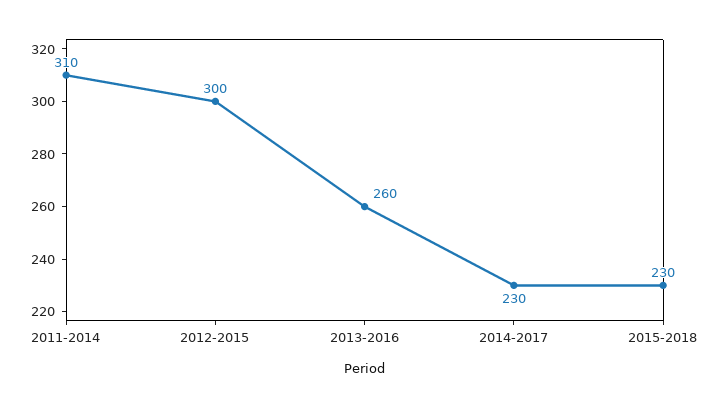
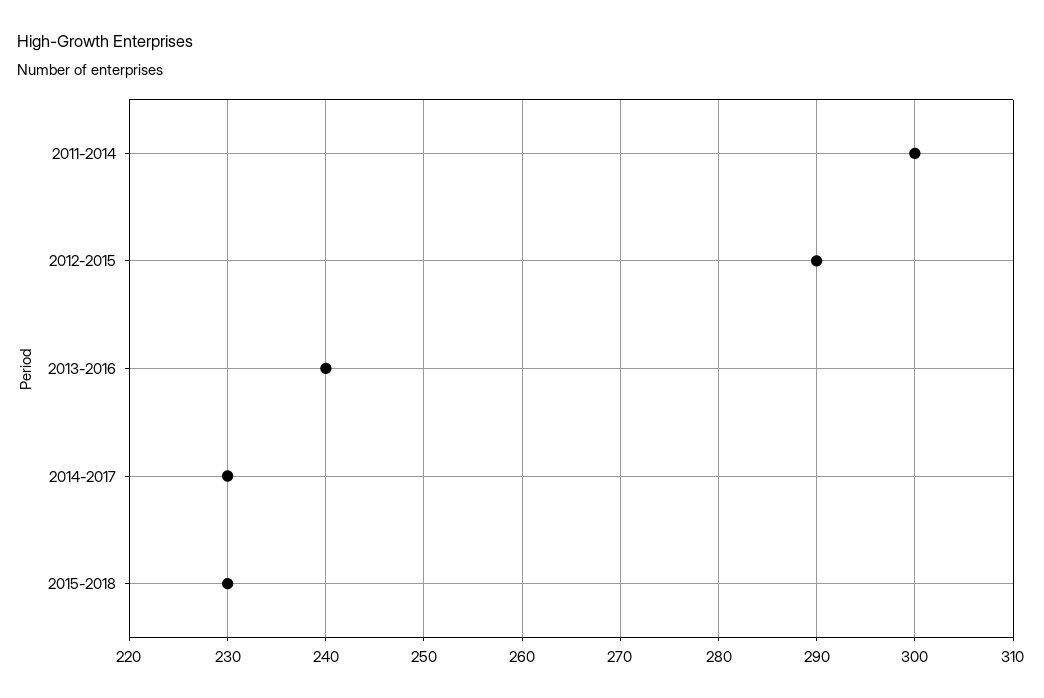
2011-2014: 310 -> 300
2012-2015: 300 -> 290
2013-2016: 260 -> 240

